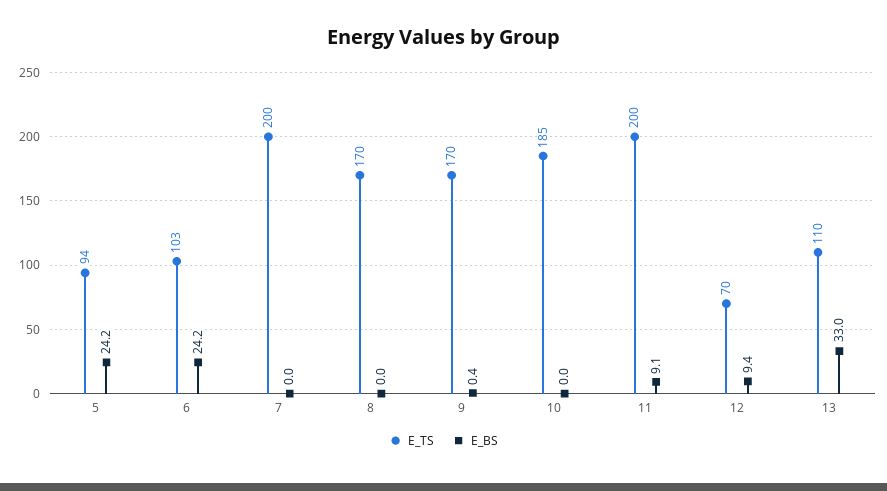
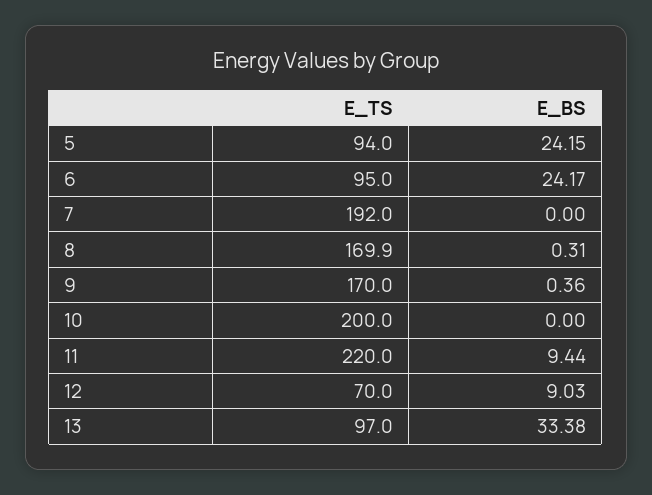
E_TS, 6: 103 -> 95
E_TS, 7: 200 -> 192
E_BS, 8: 0 -> 0.31
E_TS, 10: 185 -> 200
E_TS, 11: 200 -> 220
E_BS, 11: 9.1 -> 9.44
E_BS, 12: 9.4 -> 9.03
E_TS, 13: 110 -> 97
E_BS, 13: 33 -> 33.38

